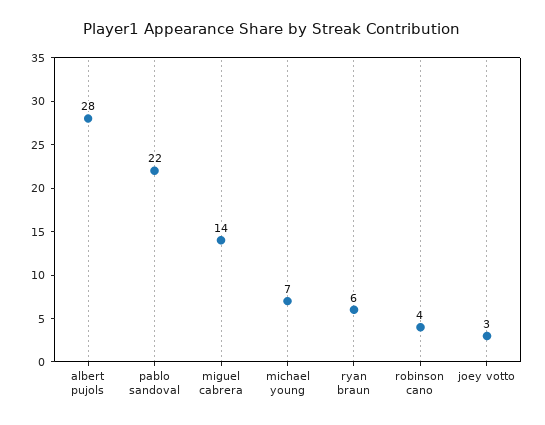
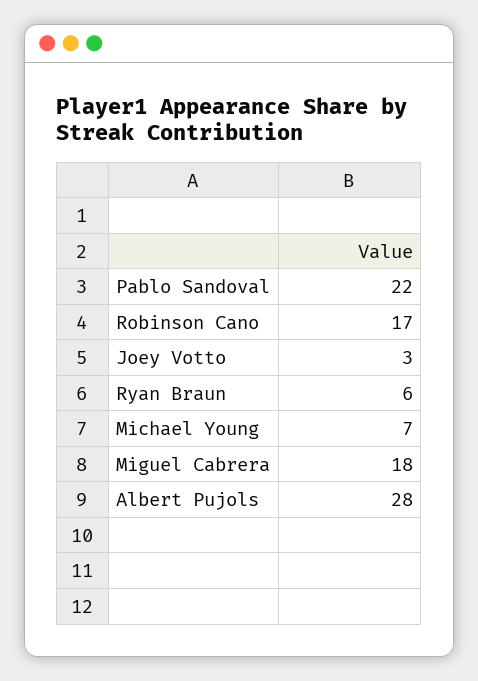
miguel cabrera: 14 -> 18
robinson cano: 4 -> 17

